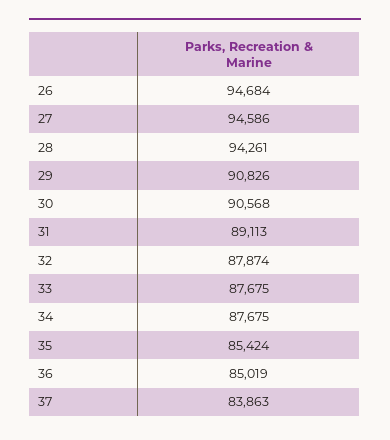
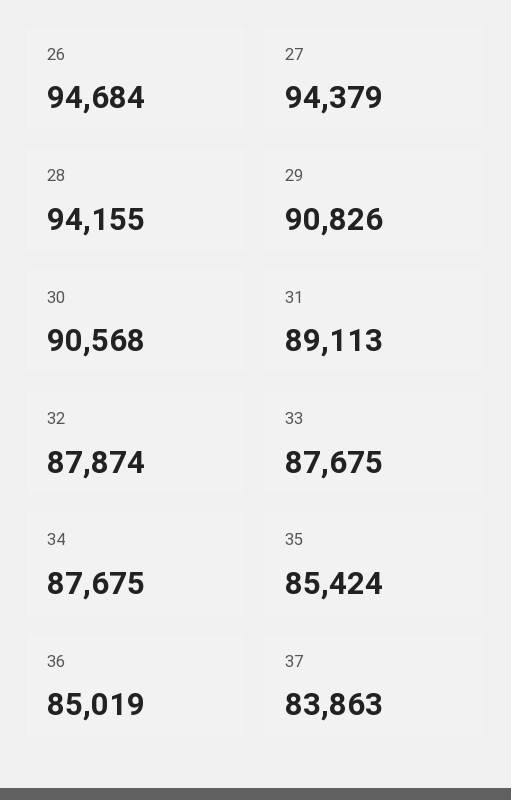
27: 94586 -> 94379
28: 94261 -> 94155

